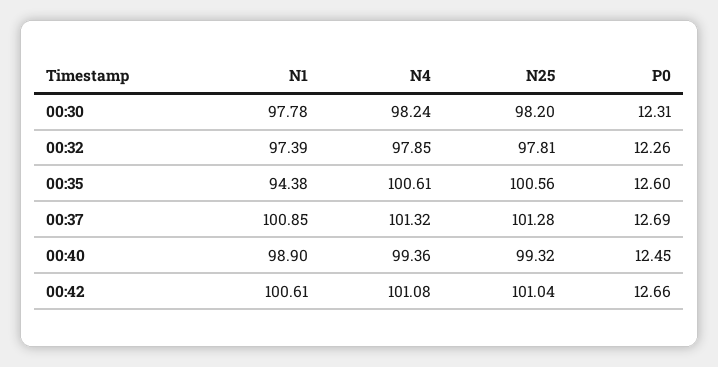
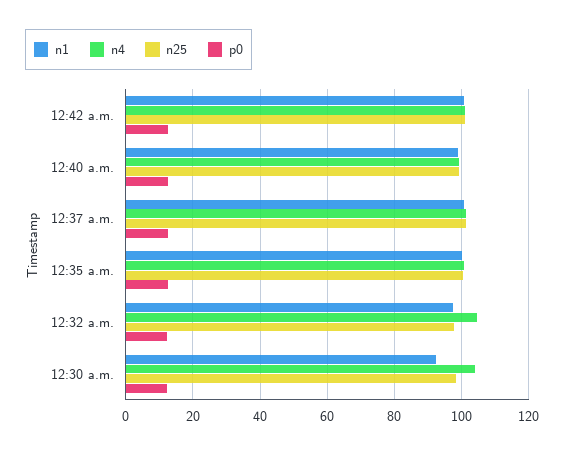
N1, 00:30: 97.78 -> 92
N4, 00:30: 98.24 -> 104
N4, 00:32: 97.85 -> 104
N1, 00:35: 94.38 -> 100

